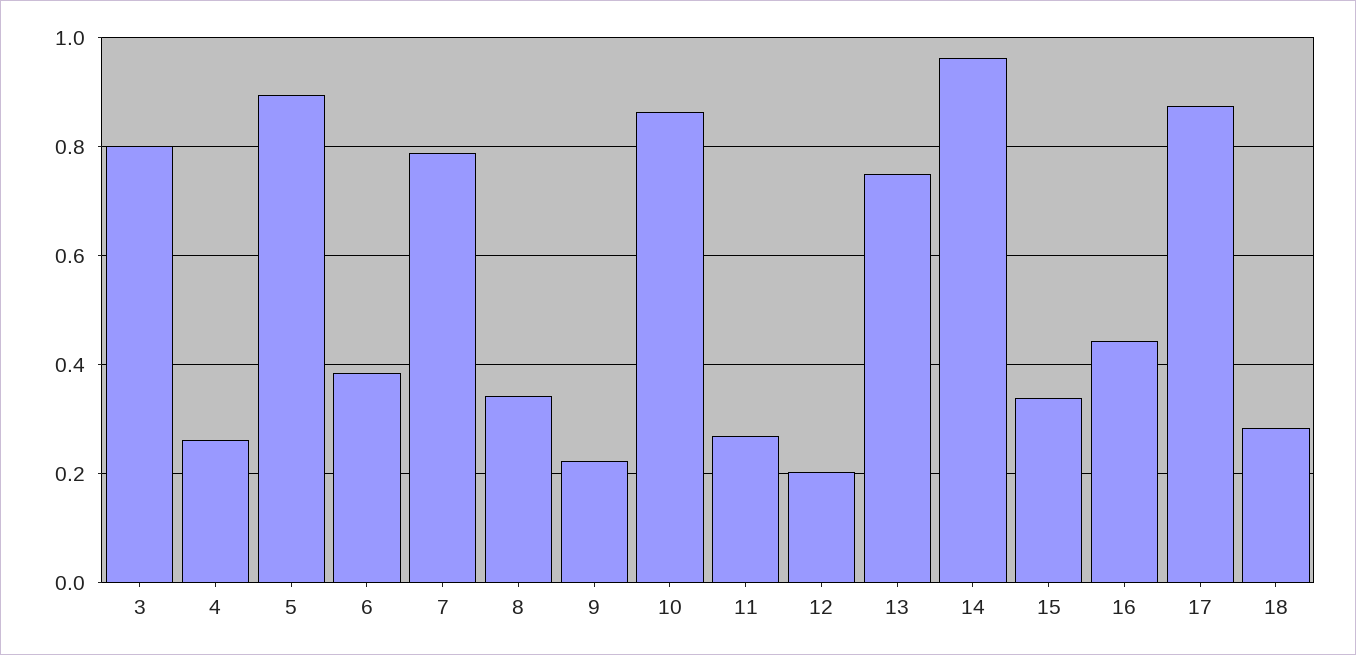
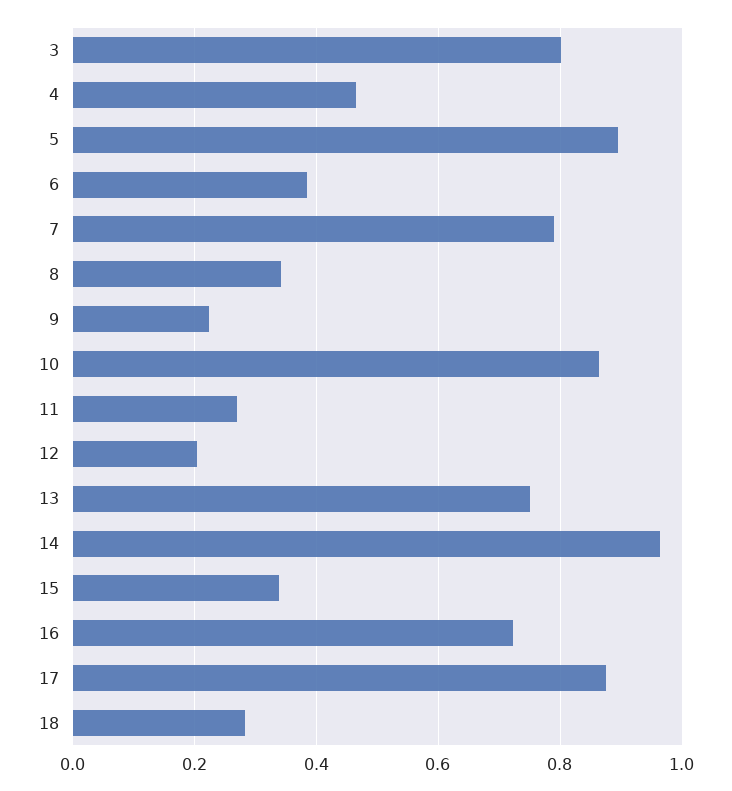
4: 0.26 -> 0.46
16: 0.44 -> 0.72

